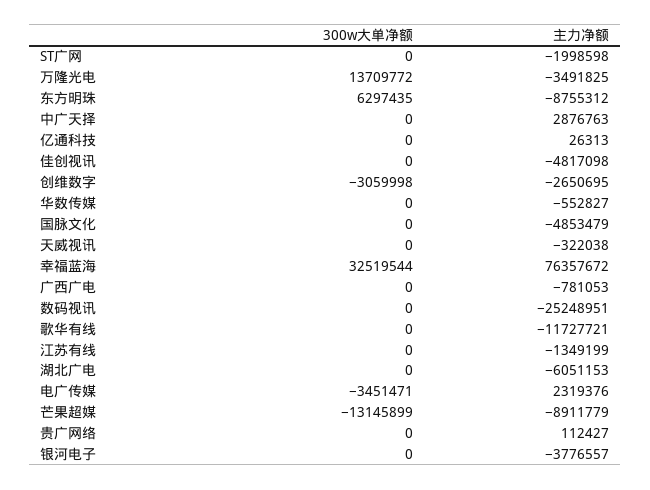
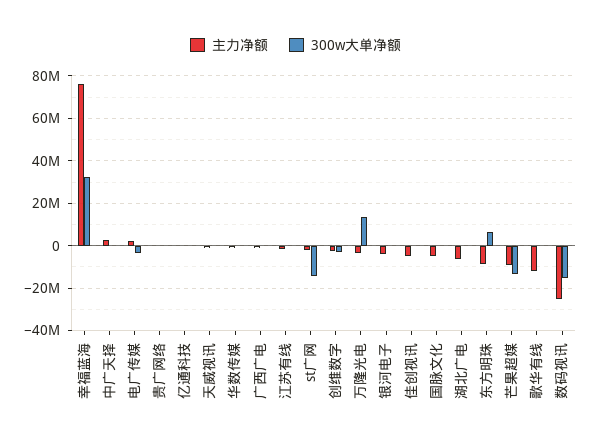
300w大单净额, ST广网: 0 -> -15000000
300w大单净额, 数码视讯: 0 -> -15000000

